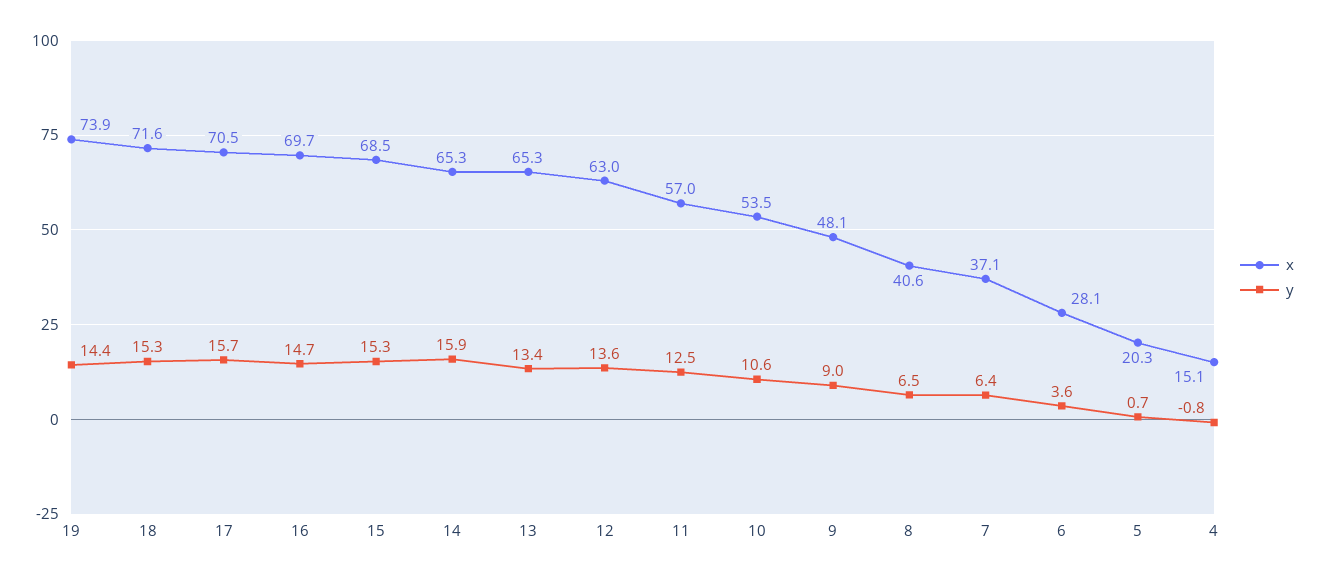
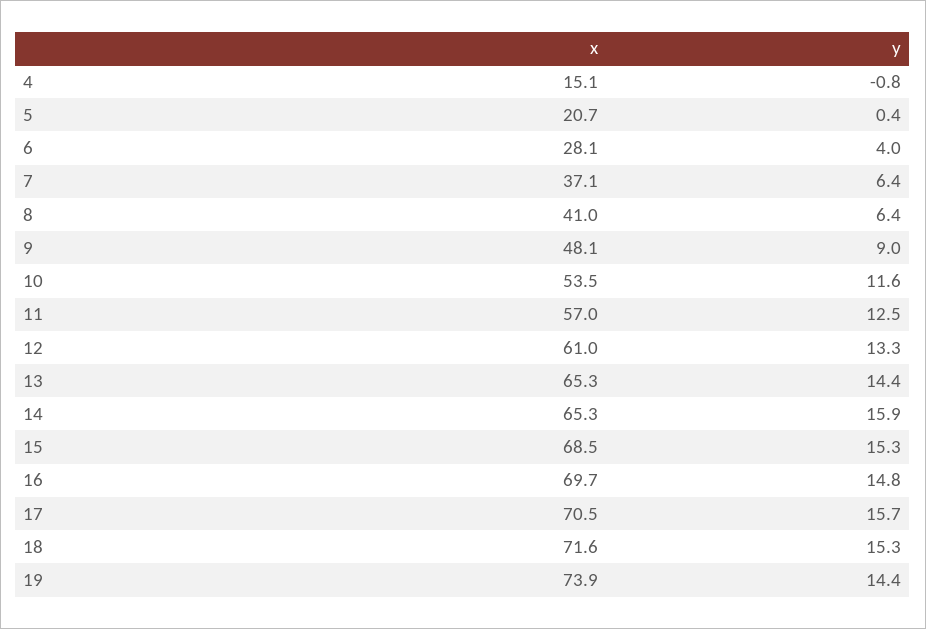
y, 16: 14.7 -> 14.8
y, 13: 13.4 -> 14.4
x, 12: 63 -> 61
y, 12: 13.6 -> 13.3
y, 10: 10.6 -> 11.6
x, 8: 40.6 -> 41
y, 8: 6.5 -> 6.4
y, 6: 3.6 -> 4
x, 5: 20.3 -> 20.7
y, 5: 0.7 -> 0.4

